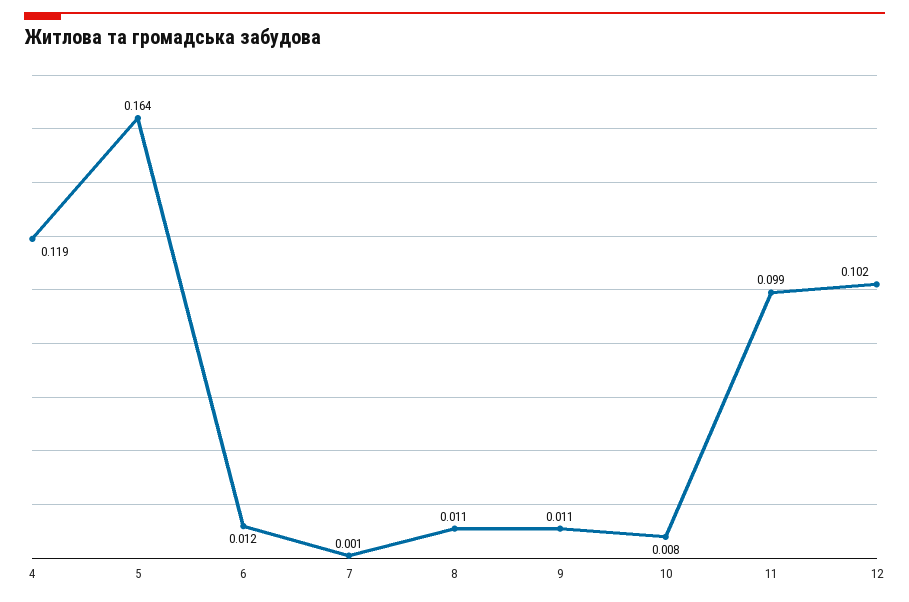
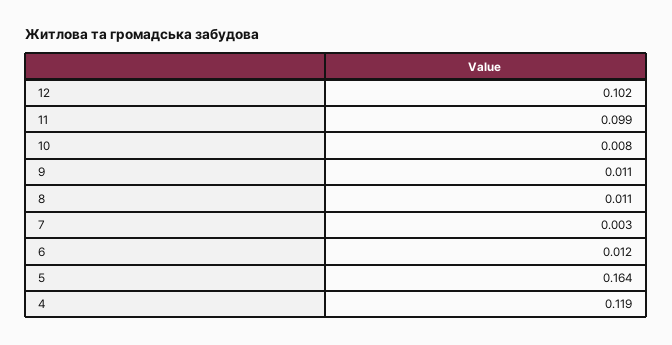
7: 0.001 -> 0.003

